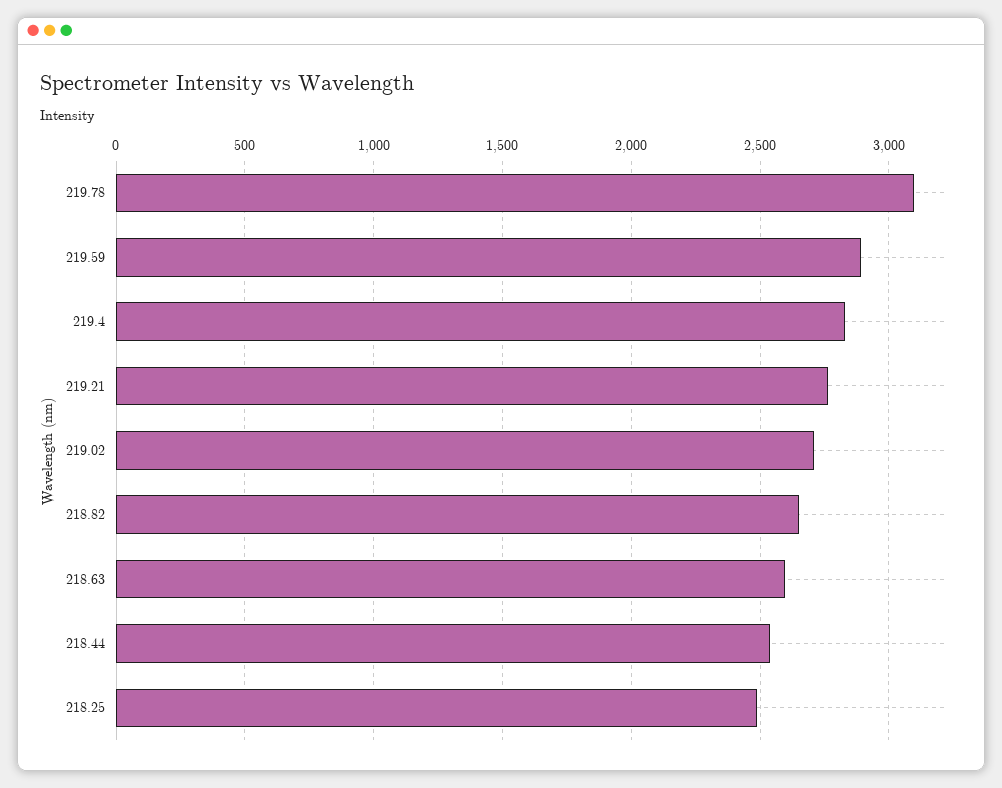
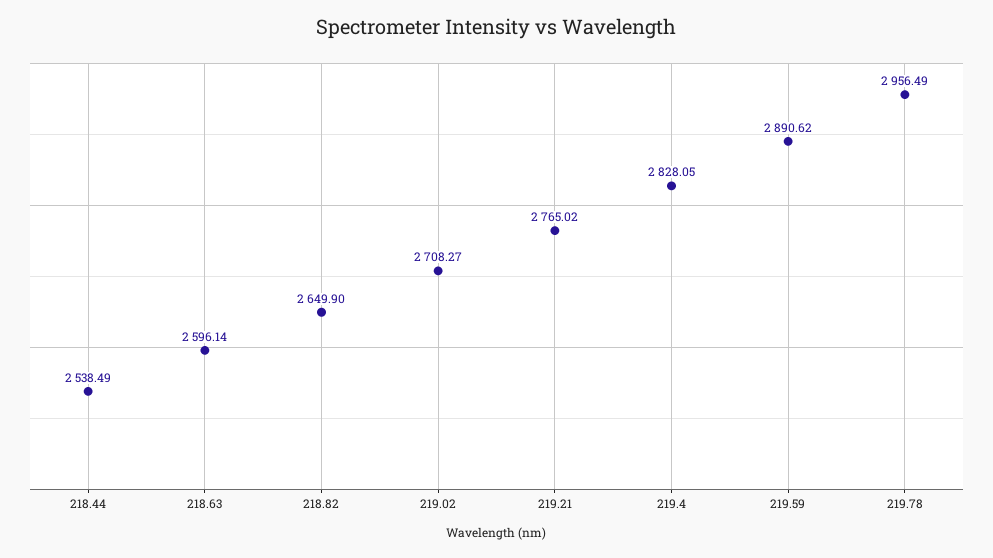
219.78: 3100 -> 2956.49
218.25: 2500 -> none

